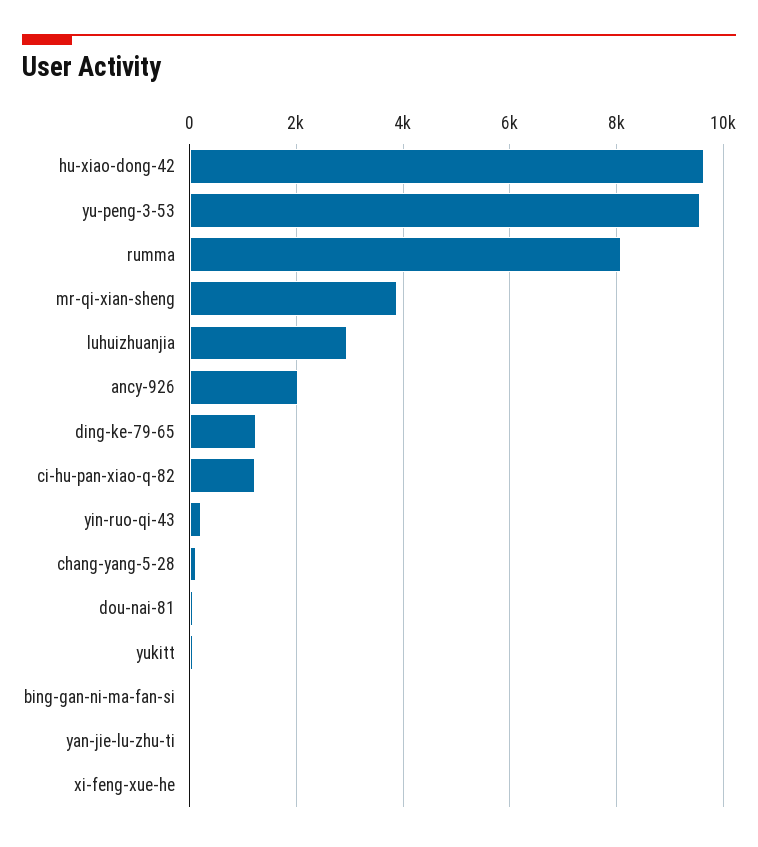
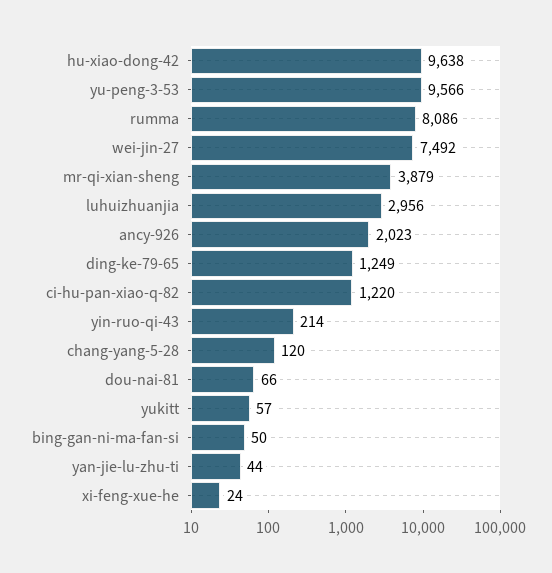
wei-jin-27: none -> 7492

